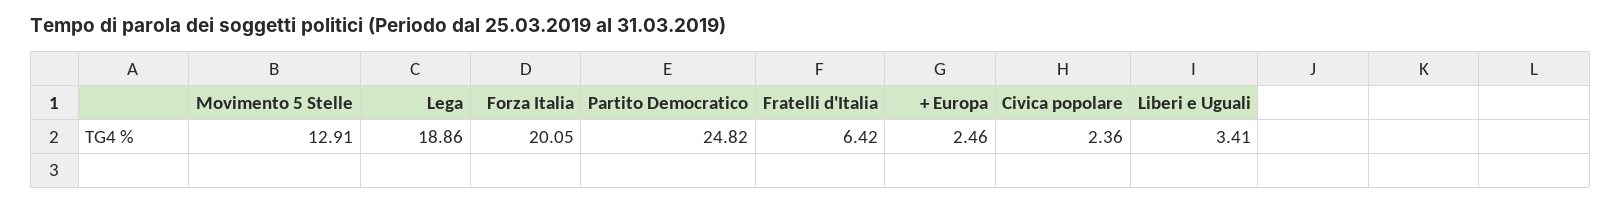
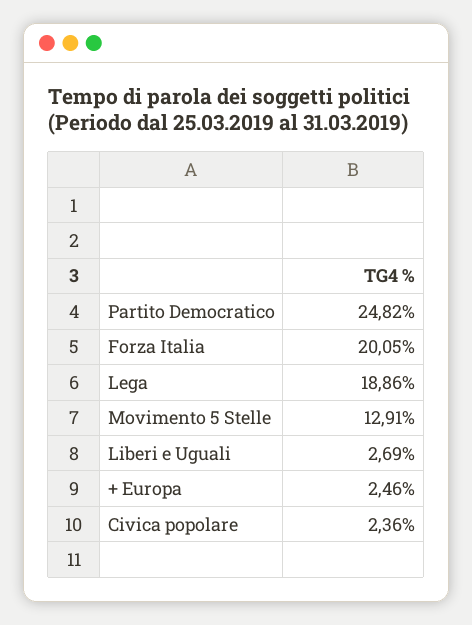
Fratelli d'Italia: 6.42 -> none
Liberi e Uguali: 3.41 -> 2.69

